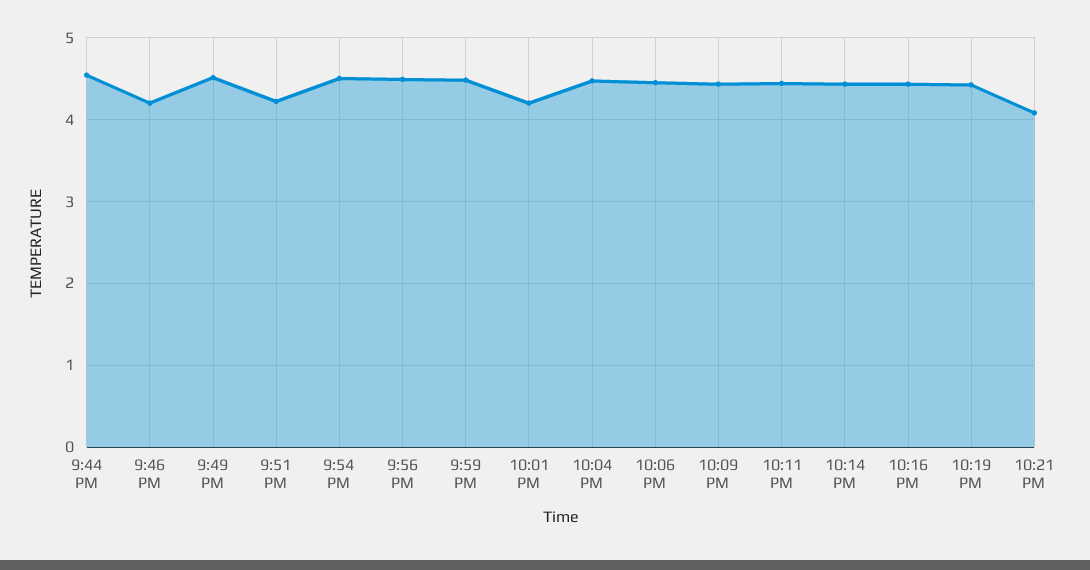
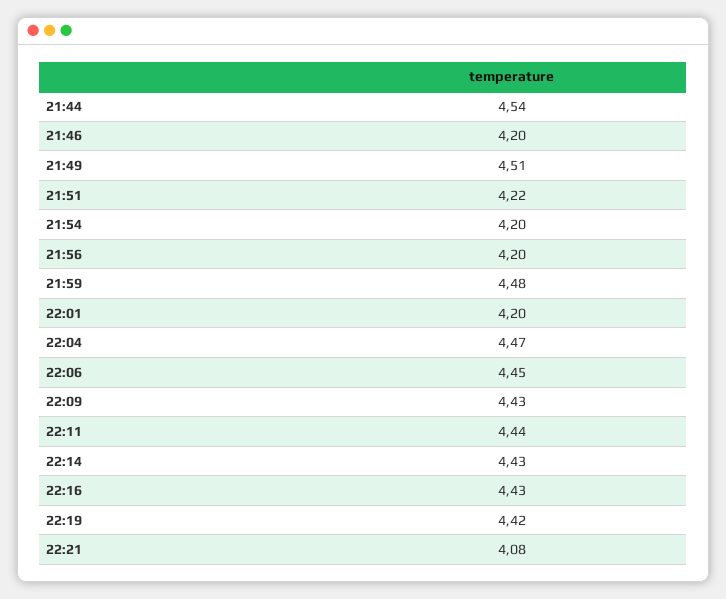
9:54 PM: 4.5 -> 4.2
9:56 PM: 4.5 -> 4.2

